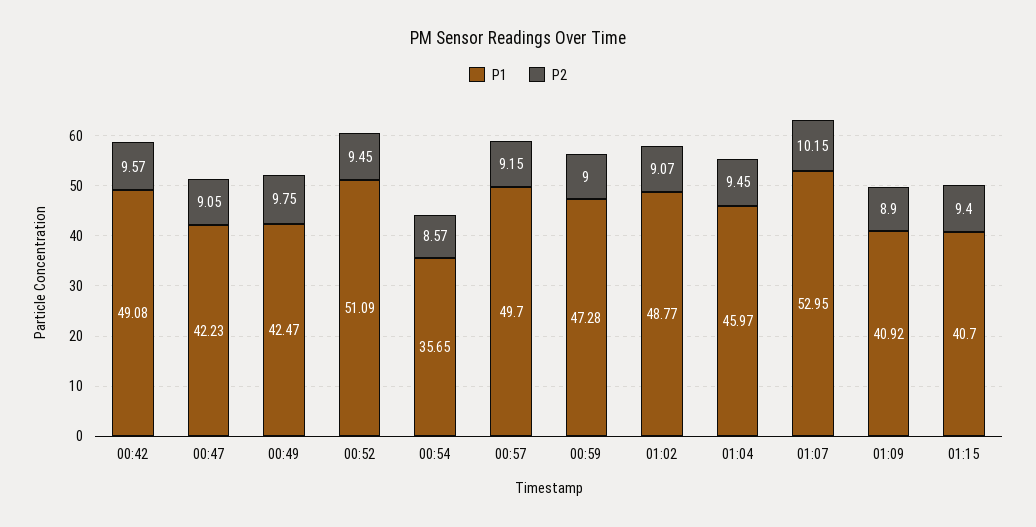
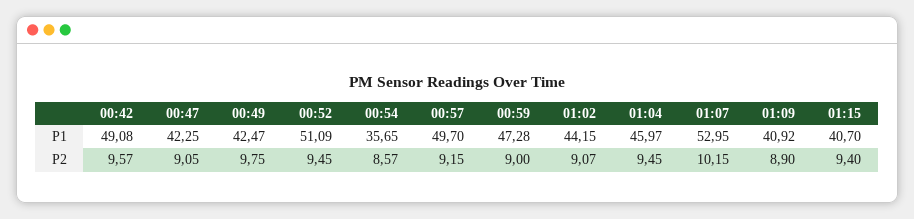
P1, 00:47: 42.23 -> 42.25
P1, 01:02: 48.77 -> 44.15

